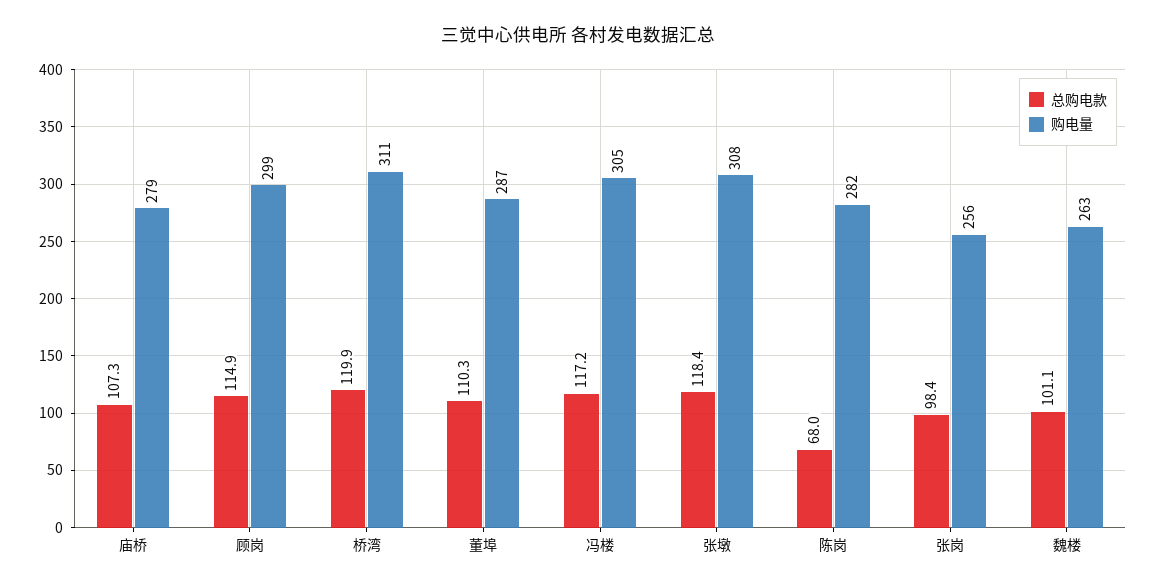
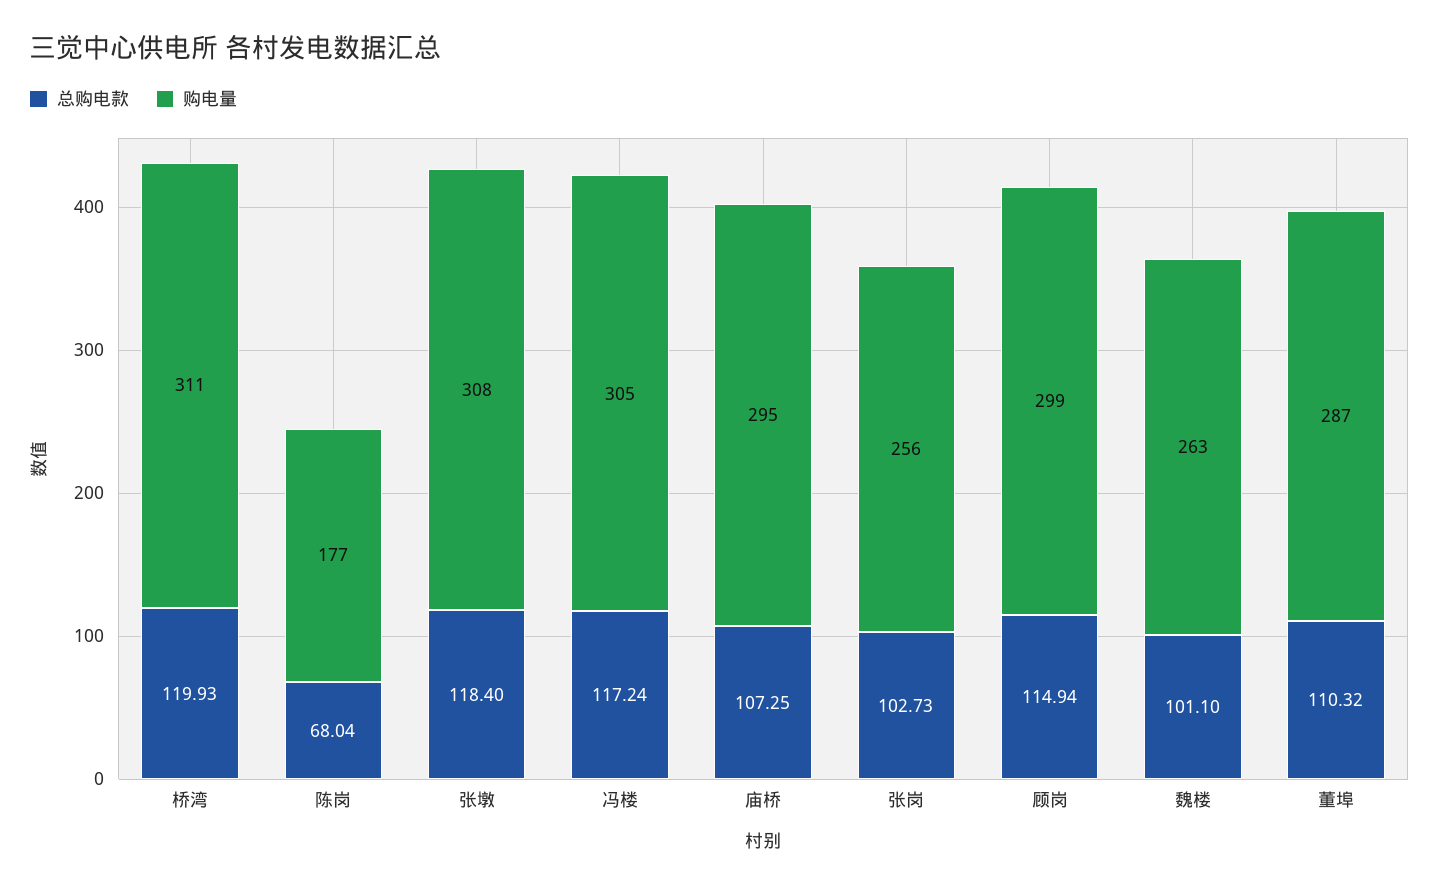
购电量, 庙桥: 279 -> 295
购电量, 陈岗: 282 -> 177
总购电款, 张岗: 98.4 -> 102.73

